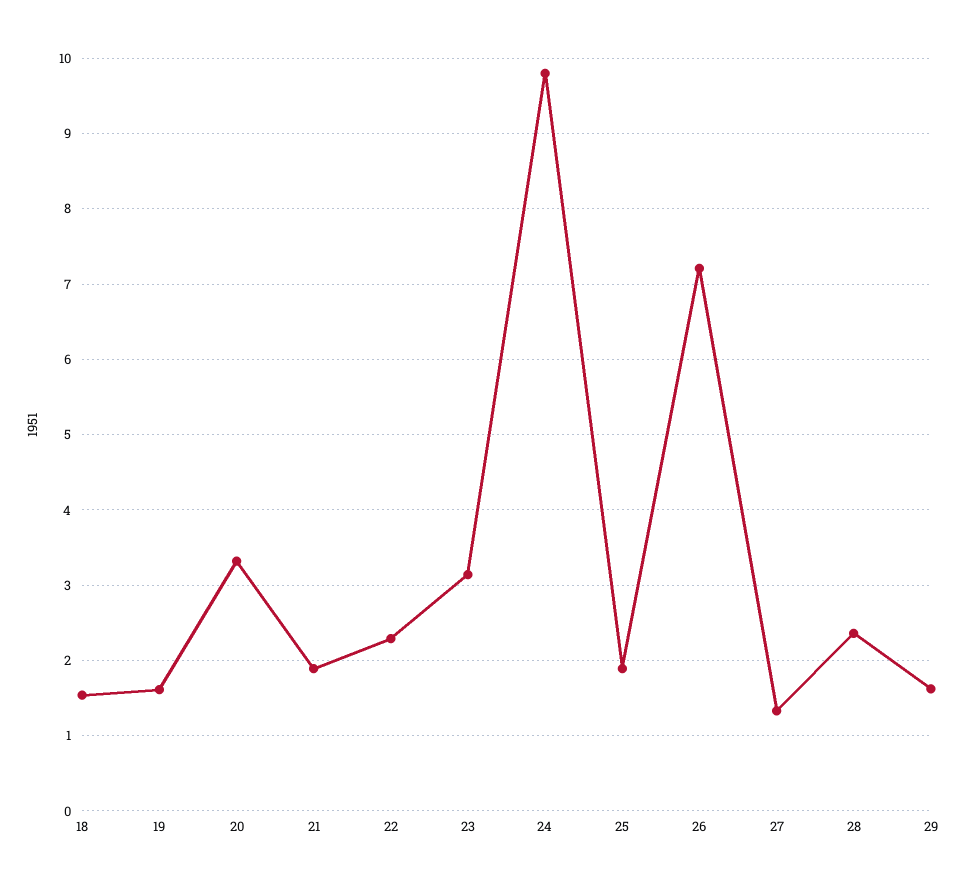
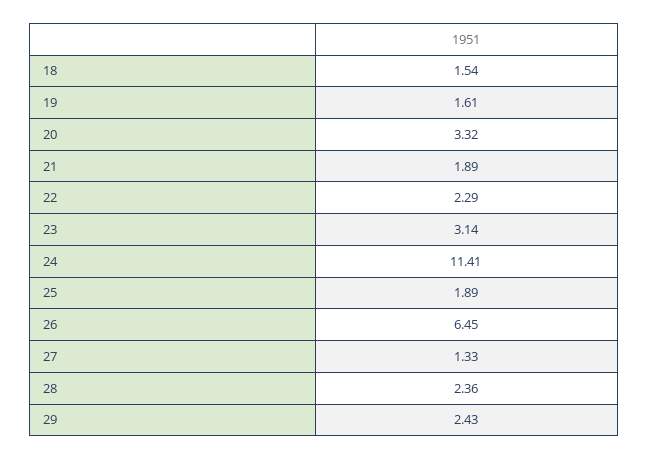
24: 9.8 -> 11.41
26: 7.2 -> 6.45
29: 1.6 -> 2.43

